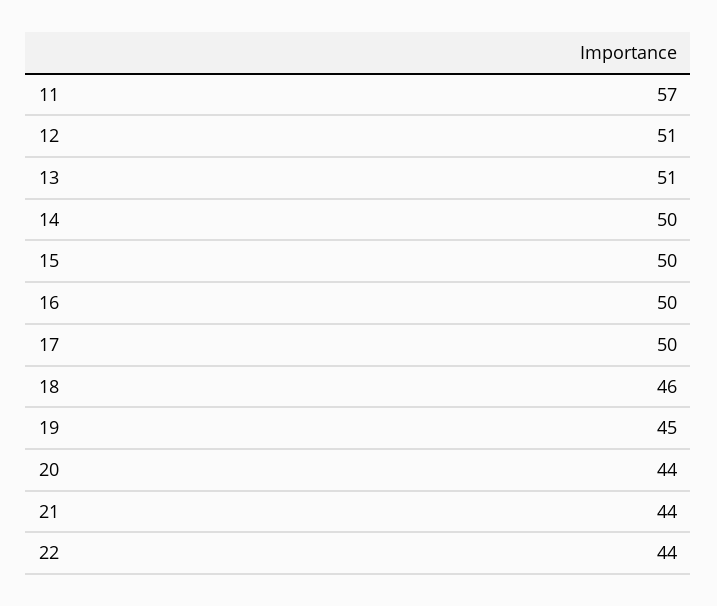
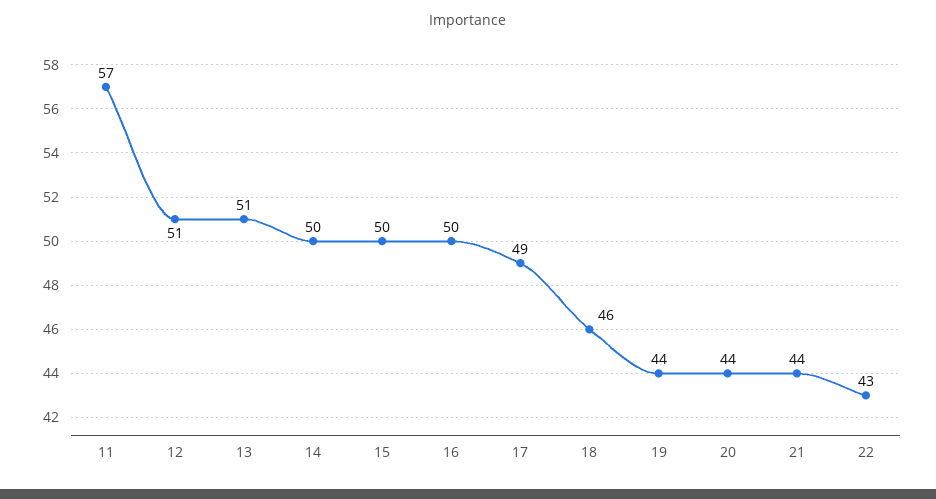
17: 50 -> 49
19: 45 -> 44
22: 44 -> 43

